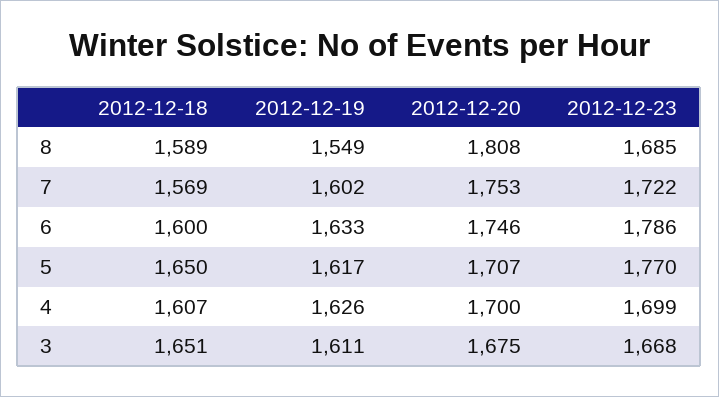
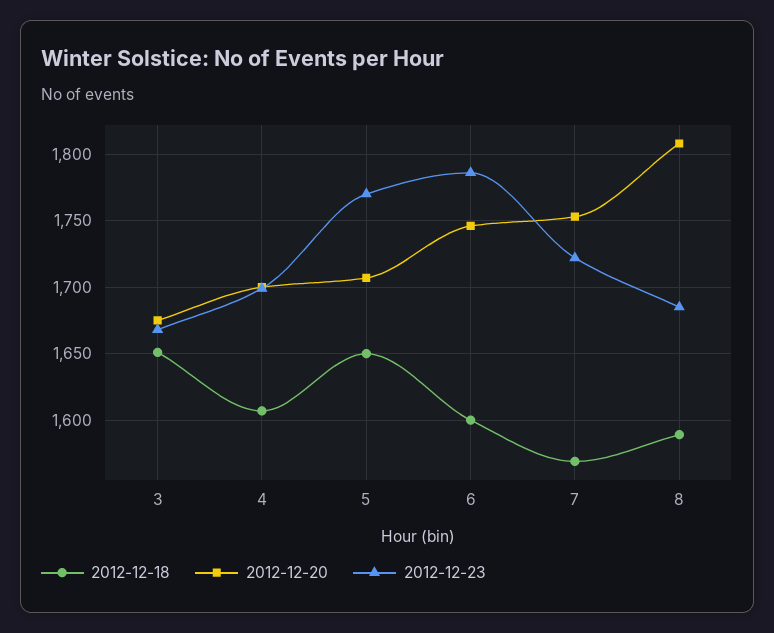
2012-12-19, 8: 1549 -> none
2012-12-19, 7: 1602 -> none
2012-12-19, 6: 1633 -> none
2012-12-19, 5: 1617 -> none
2012-12-19, 4: 1626 -> none
2012-12-19, 3: 1611 -> none

